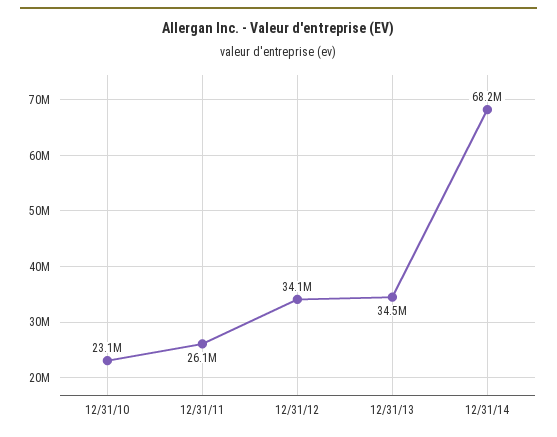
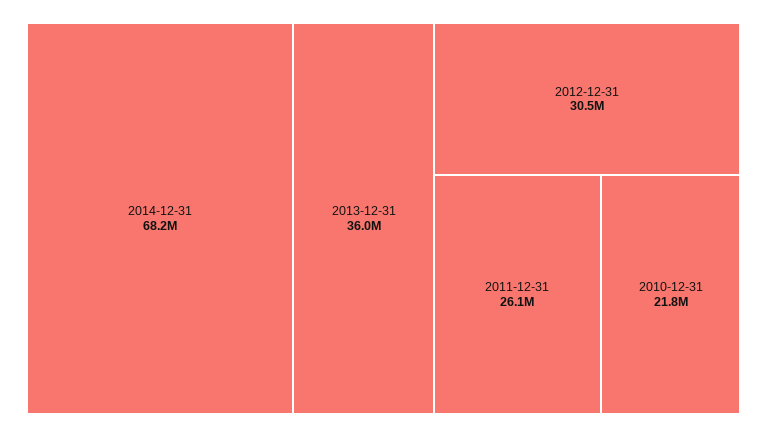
12/31/10: 23100000 -> 21800000
12/31/12: 34100000 -> 30500000
12/31/13: 34500000 -> 36000000

